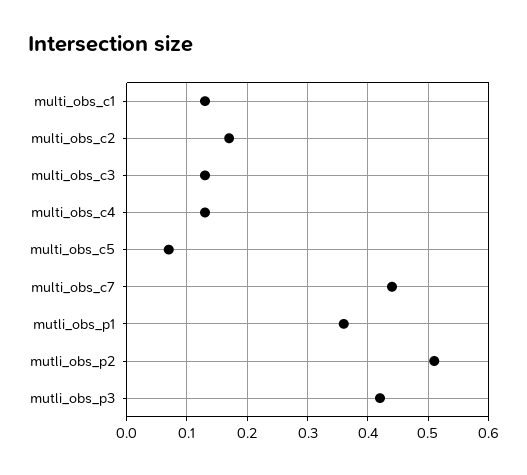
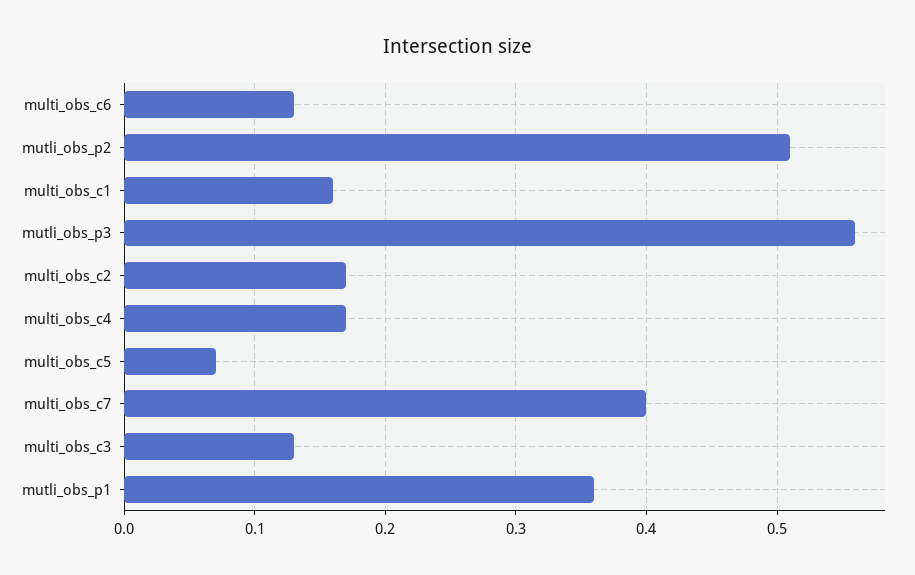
multi_obs_c1: 0.13 -> 0.16
multi_obs_c4: 0.13 -> 0.17
multi_obs_c7: 0.44 -> 0.4
mutli_obs_p3: 0.42 -> 0.56
multi_obs_c6: none -> 0.13

